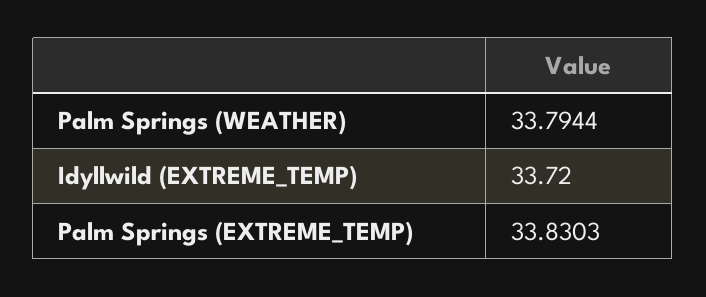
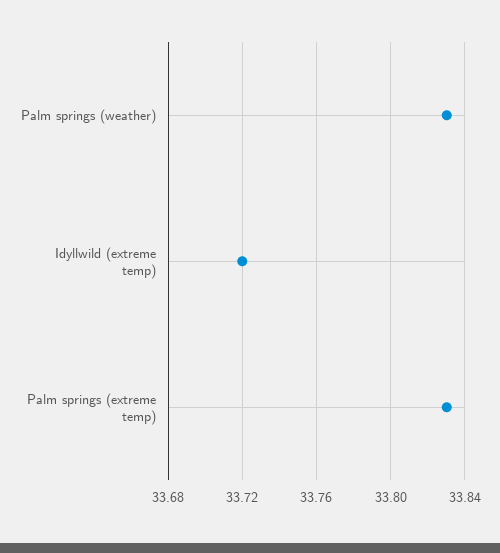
Palm Springs (WEATHER): 33.7944 -> 33.83

